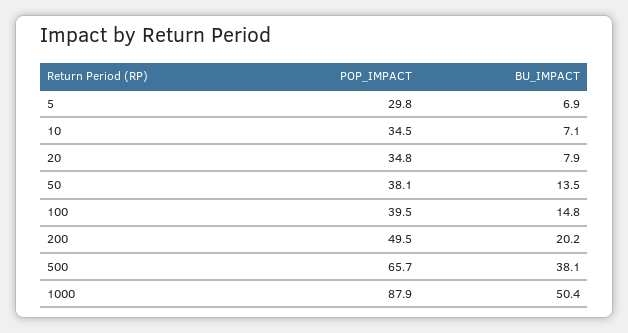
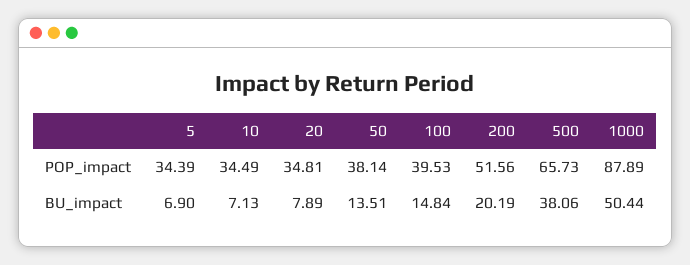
POP_IMPACT, 5: 29.8 -> 34.39
POP_IMPACT, 200: 49.5 -> 51.56

